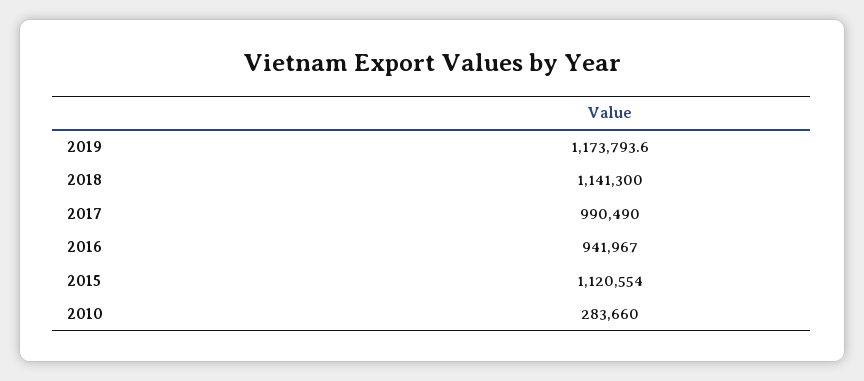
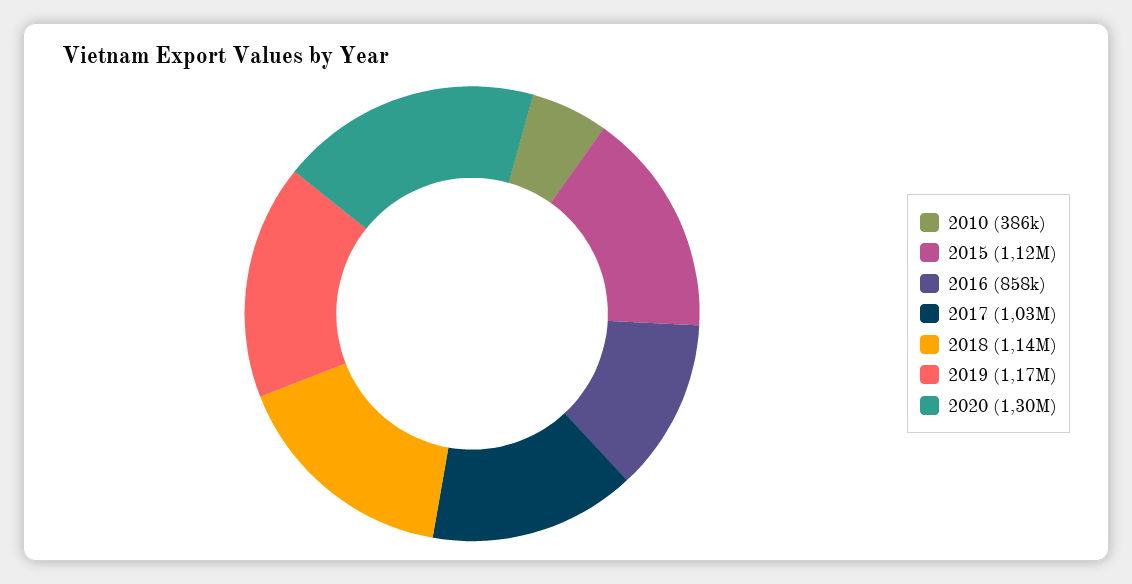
2017: 990490 -> 1030000
2016: 941967 -> 858000
2010: 283660 -> 386000
2020: none -> 1300000

